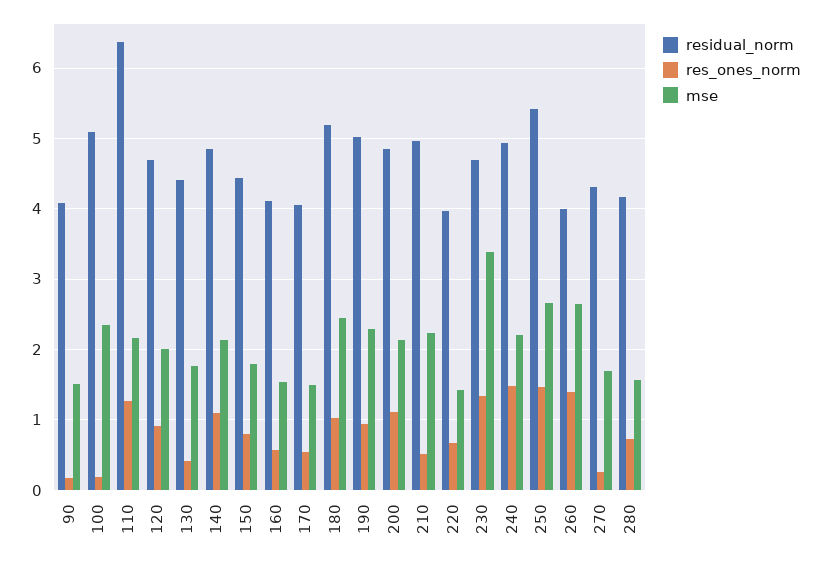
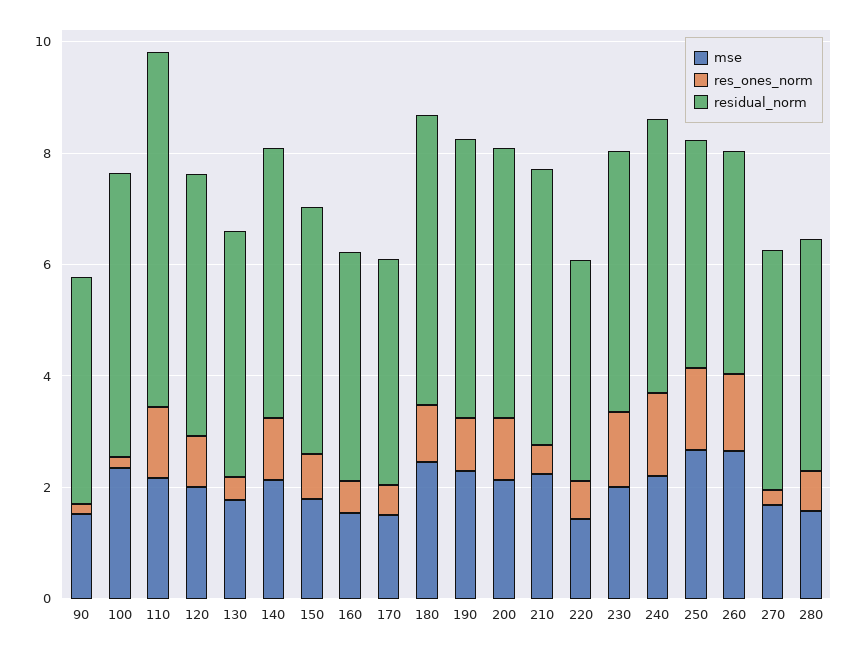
mse, 230: 3.4 -> 2
residual_norm, 250: 5.4 -> 4

